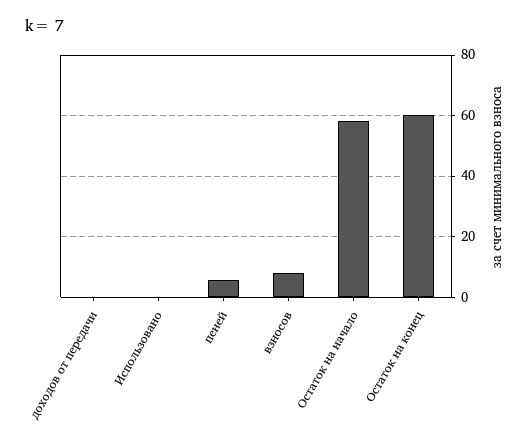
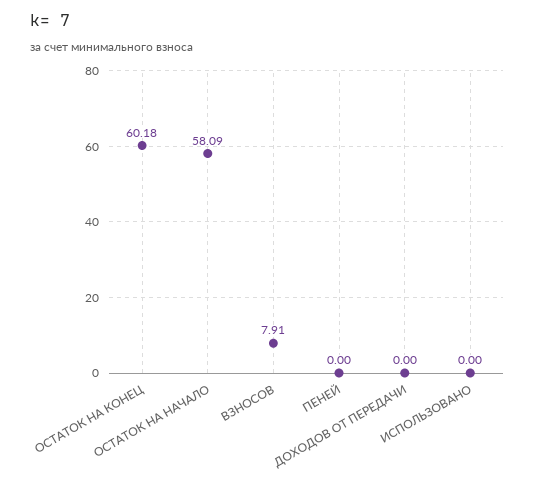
пеней: 6 -> 0

